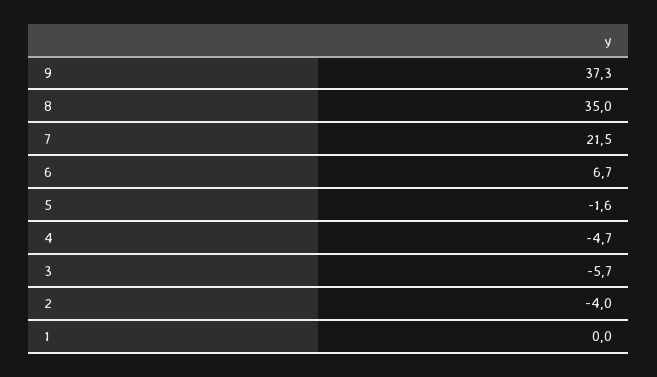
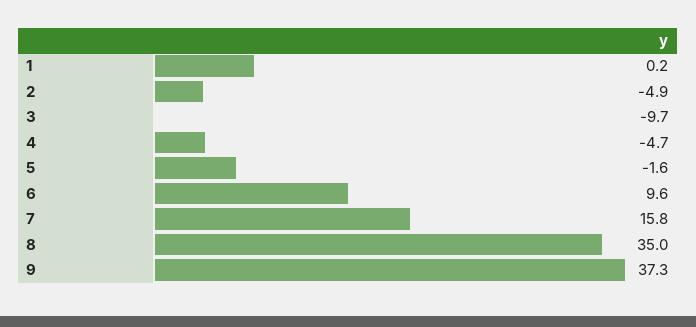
7: 21.5 -> 15.8
6: 6.7 -> 9.6
3: -5.7 -> -9.7
2: -4 -> -4.9
1: 0 -> 0.2

